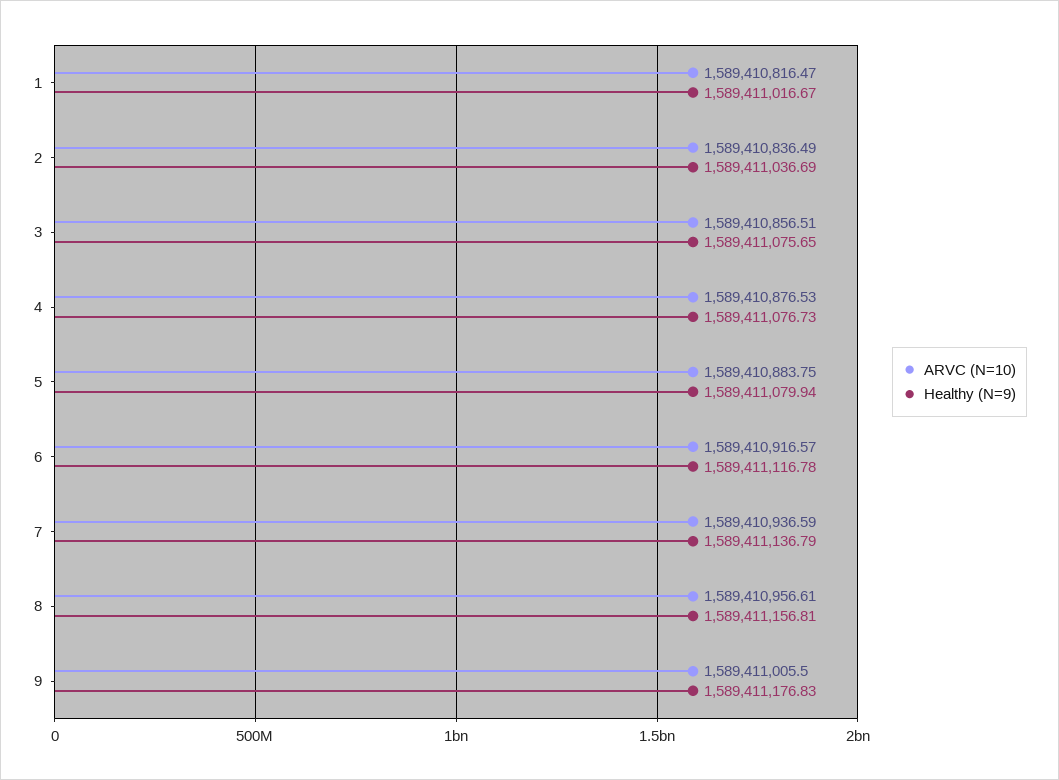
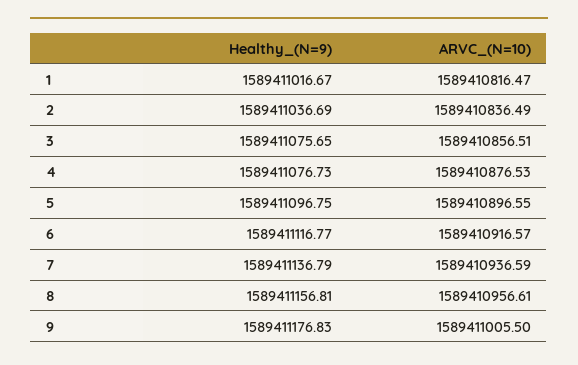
ARVC (N=10), 5: 1589410883.75 -> 1589410896.55
Healthy (N=9), 5: 1589411079.94 -> 1589411096.75
Healthy (N=9), 6: 1589411116.78 -> 1589411116.77

